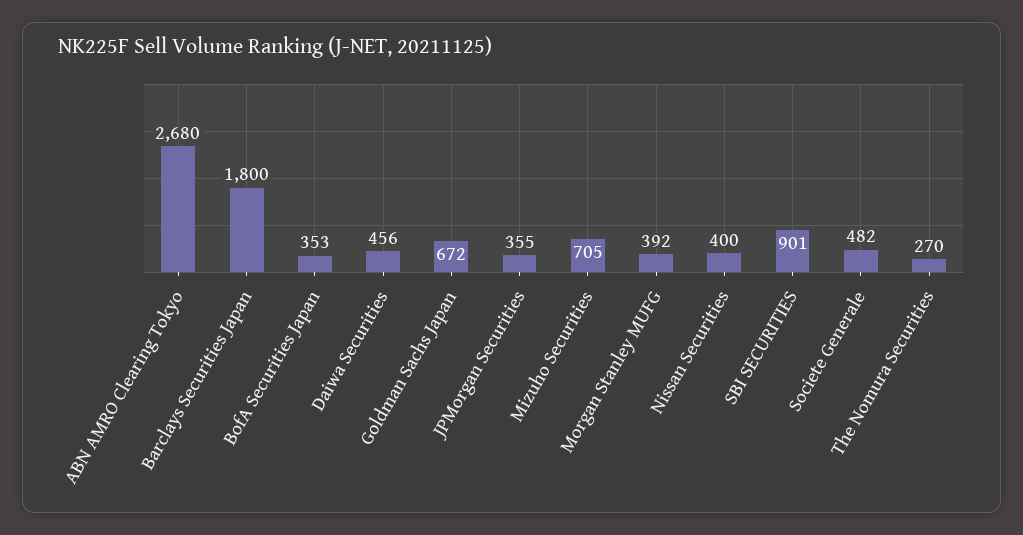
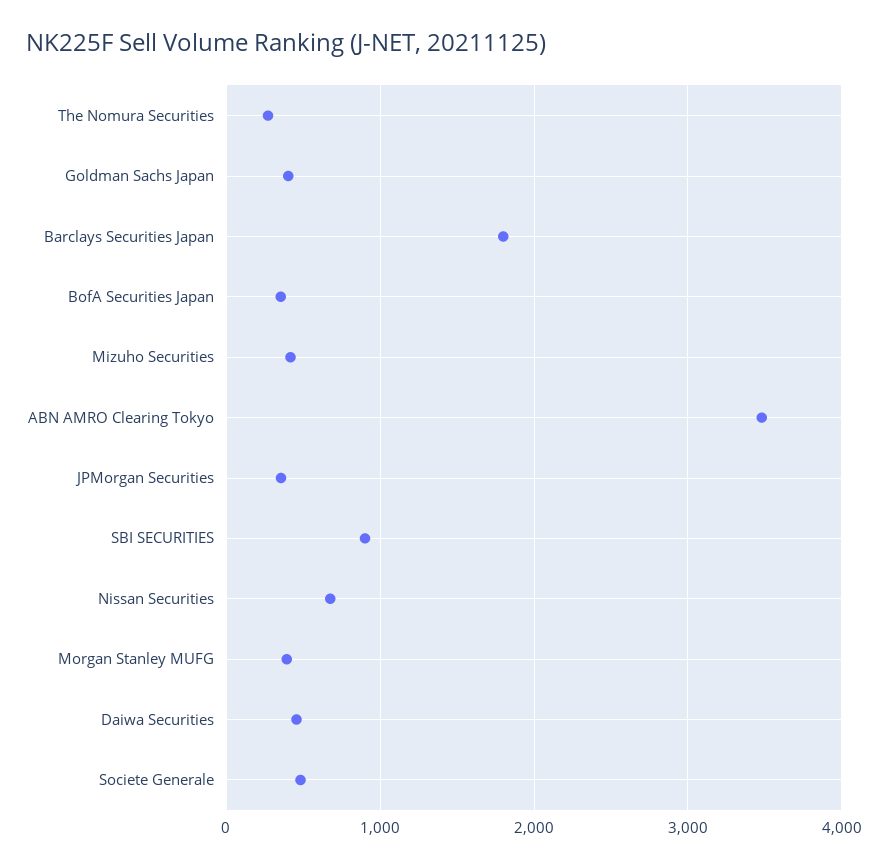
ABN AMRO Clearing Tokyo: 2680 -> 3500
Goldman Sachs Japan: 672 -> 400
Mizuho Securities: 705 -> 400
Nissan Securities: 400 -> 700

